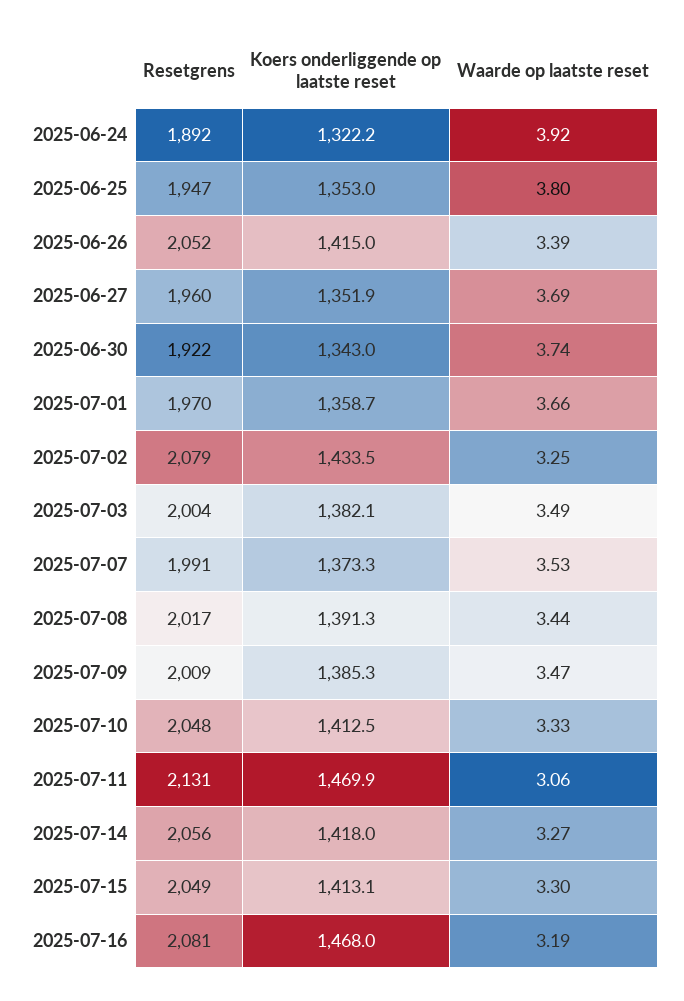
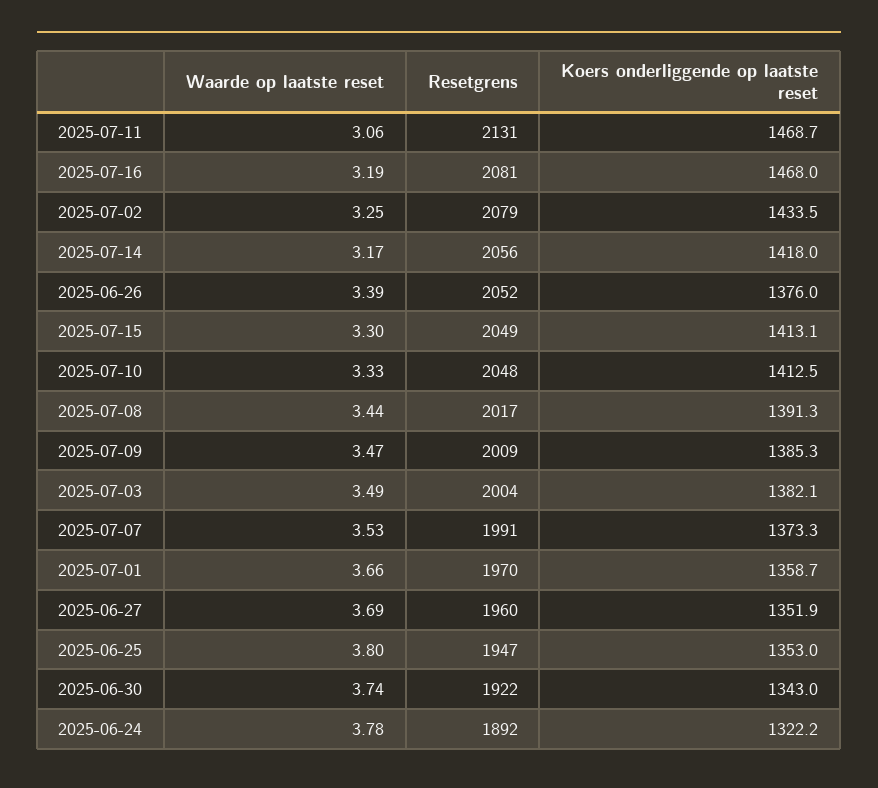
Waarde op laatste reset, 2025-06-24: 3.92 -> 3.78
Koers onderliggende op laatste reset, 2025-06-26: 1415 -> 1376
Koers onderliggende op laatste reset, 2025-07-11: 1469.9 -> 1468.7
Waarde op laatste reset, 2025-07-14: 3.27 -> 3.17

